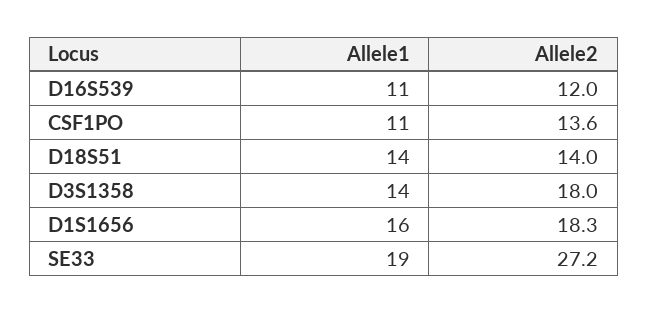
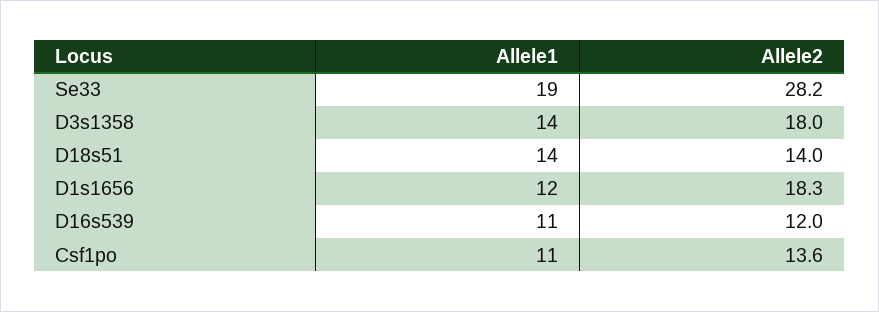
Allele1, D1S1656: 16 -> 12
Allele2, SE33: 27.2 -> 28.2

